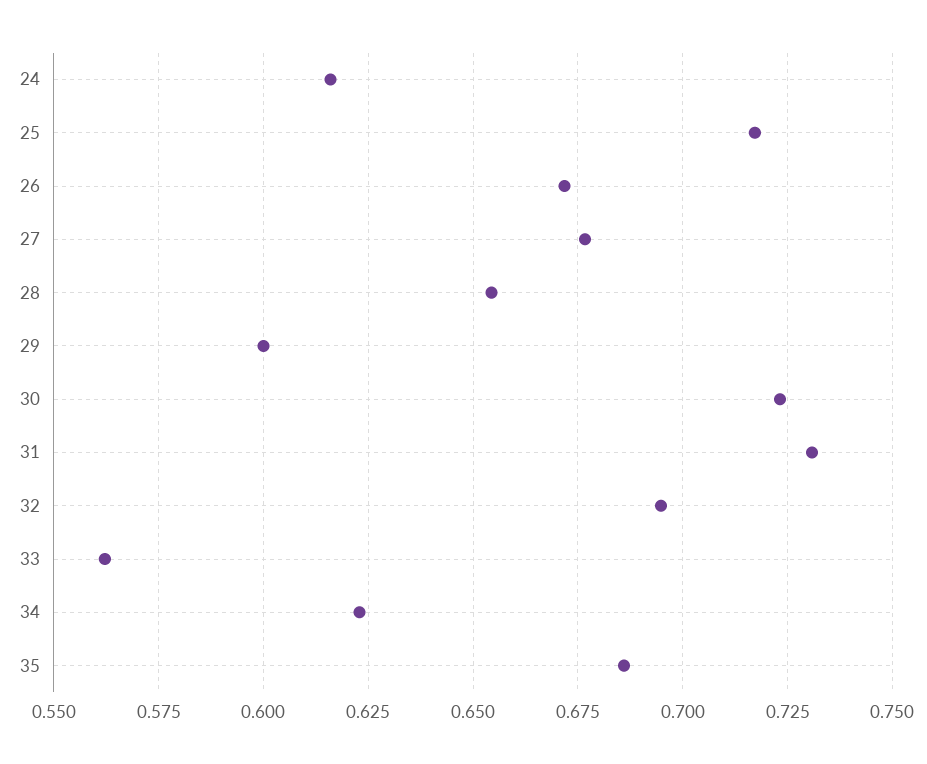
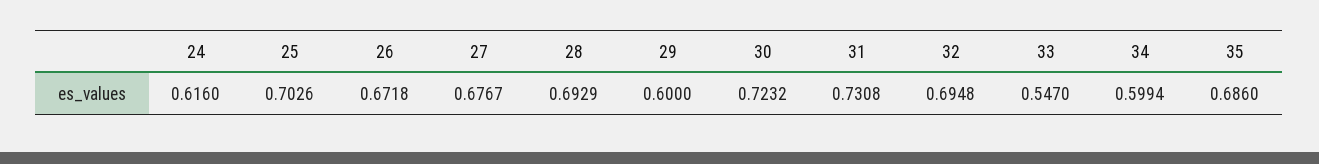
25: 0.7175 -> 0.7026
28: 0.655 -> 0.6929
33: 0.5625 -> 0.547
34: 0.6225 -> 0.5994

